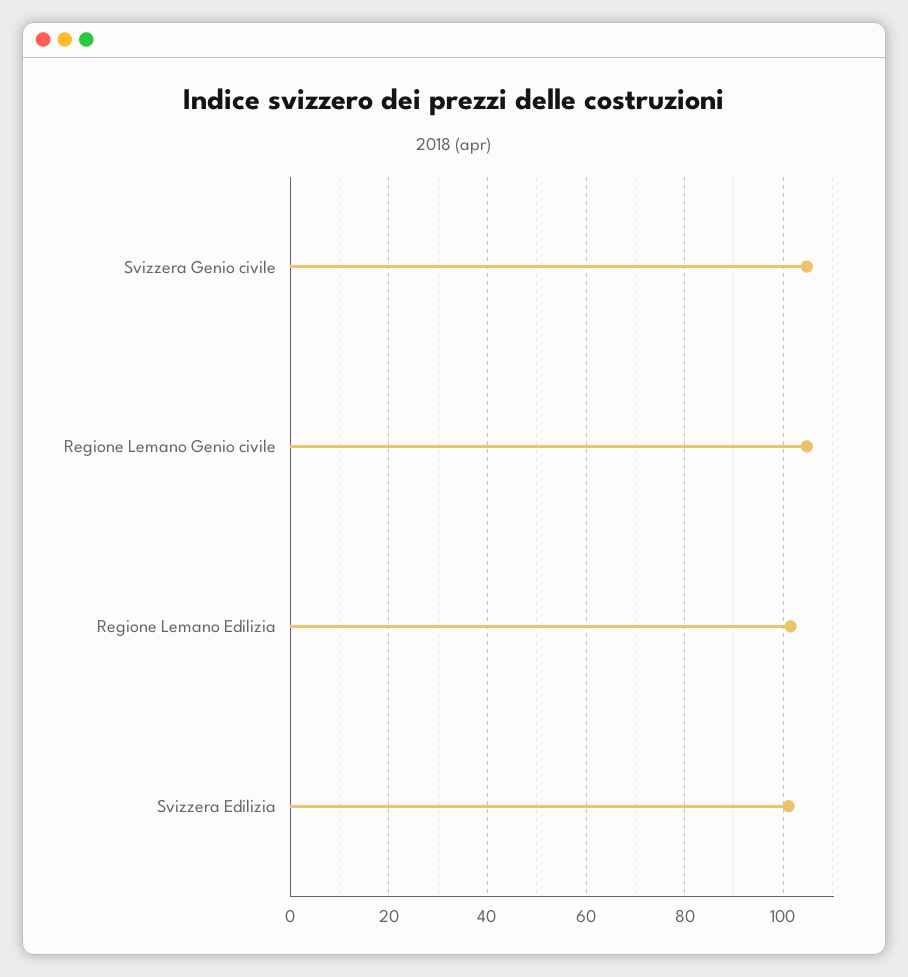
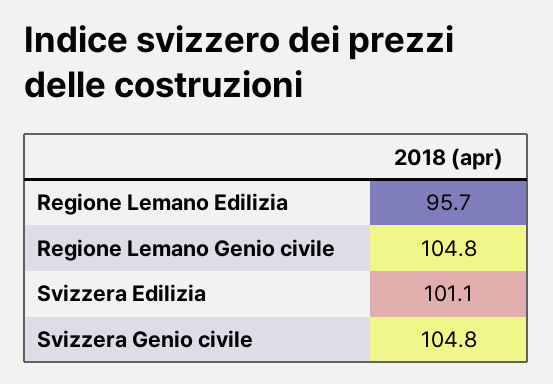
Regione Lemano Edilizia: 102 -> 95.7

